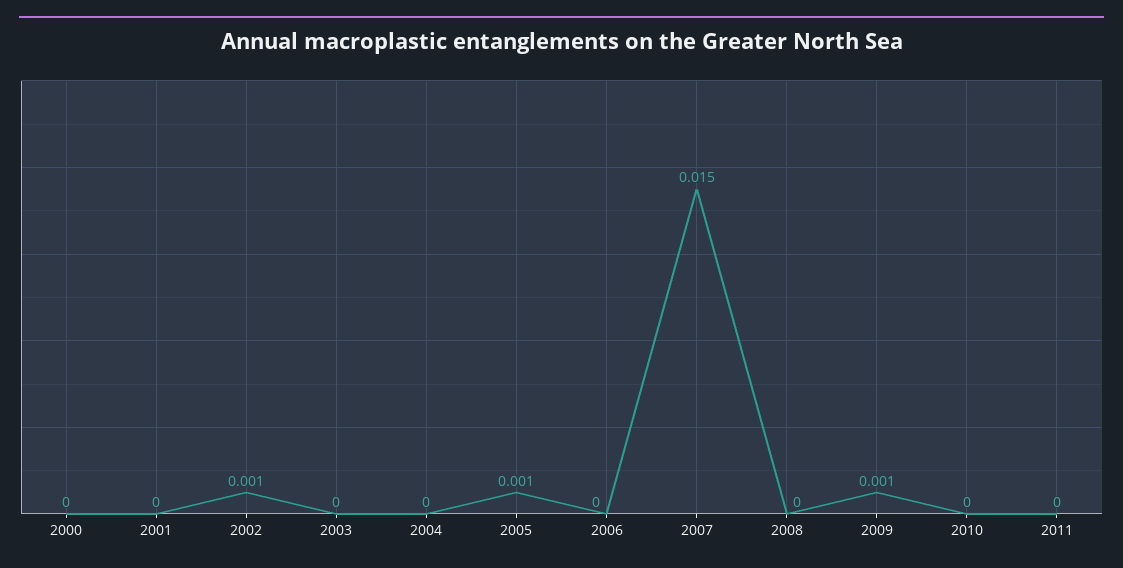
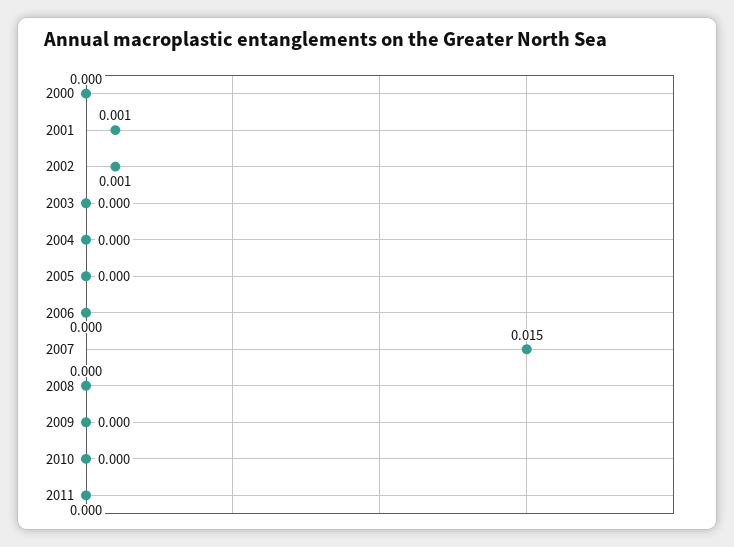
2001: 0 -> 0.001
2005: 0.001 -> 0
2009: 0.001 -> 0

